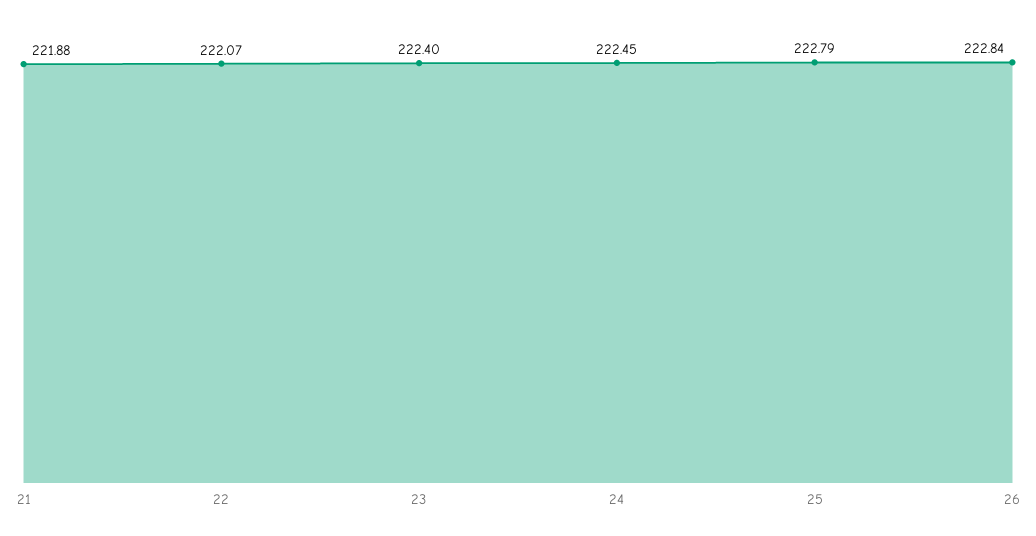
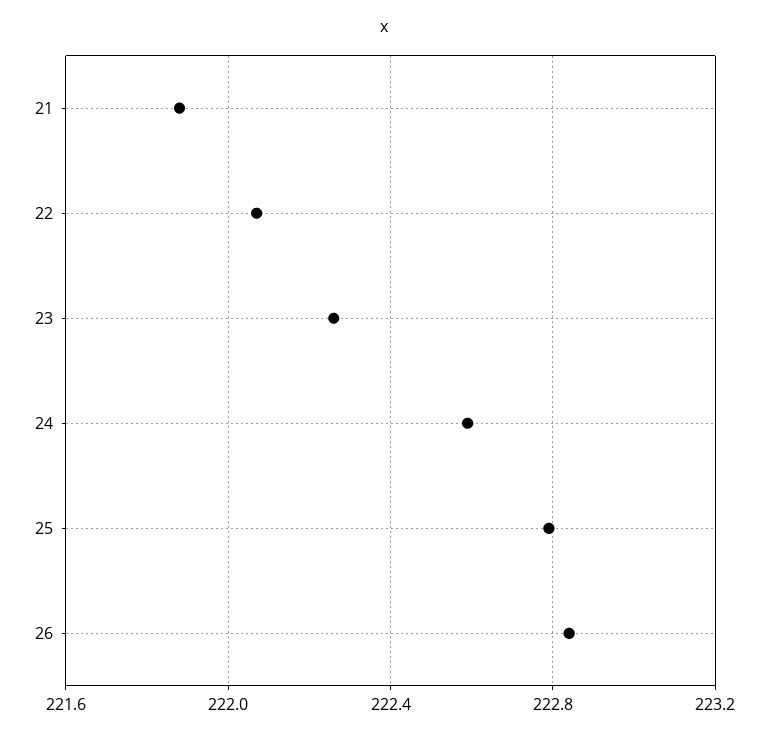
23: 222.4 -> 222.25
24: 222.45 -> 222.6

